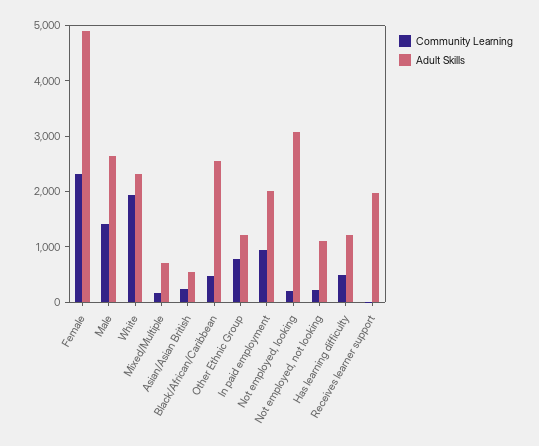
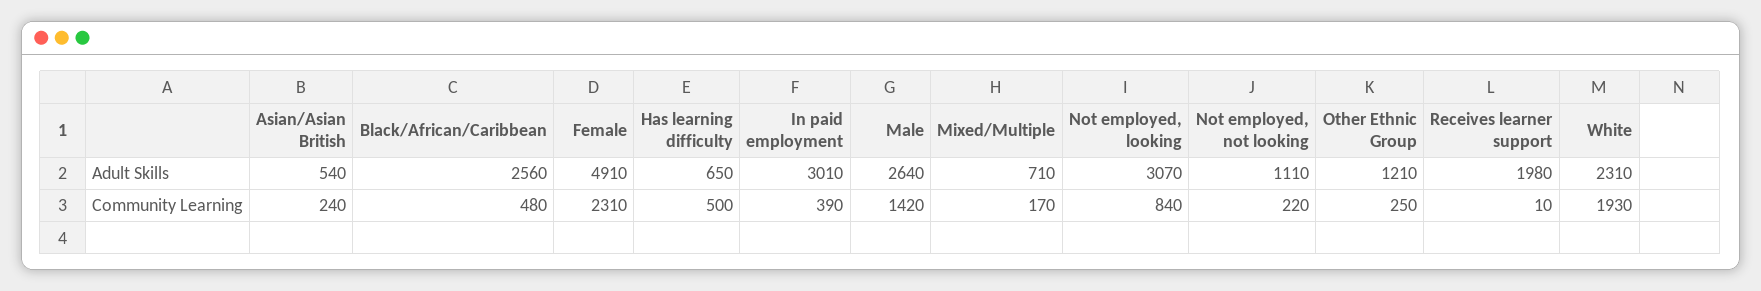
Community Learning, Other Ethnic Group: 800 -> 250
Community Learning, In paid employment: 1000 -> 390
Adult Skills, In paid employment: 2000 -> 3010
Community Learning, Not employed, looking: 200 -> 840
Adult Skills, Has learning difficulty: 1200 -> 650

